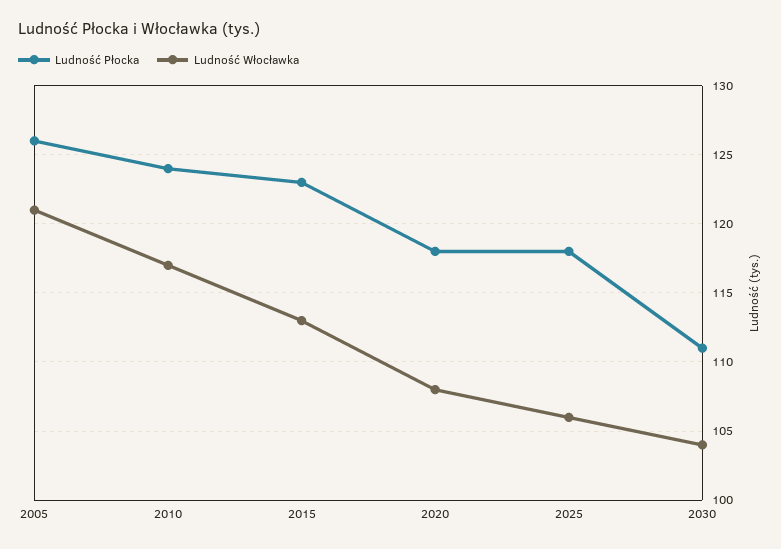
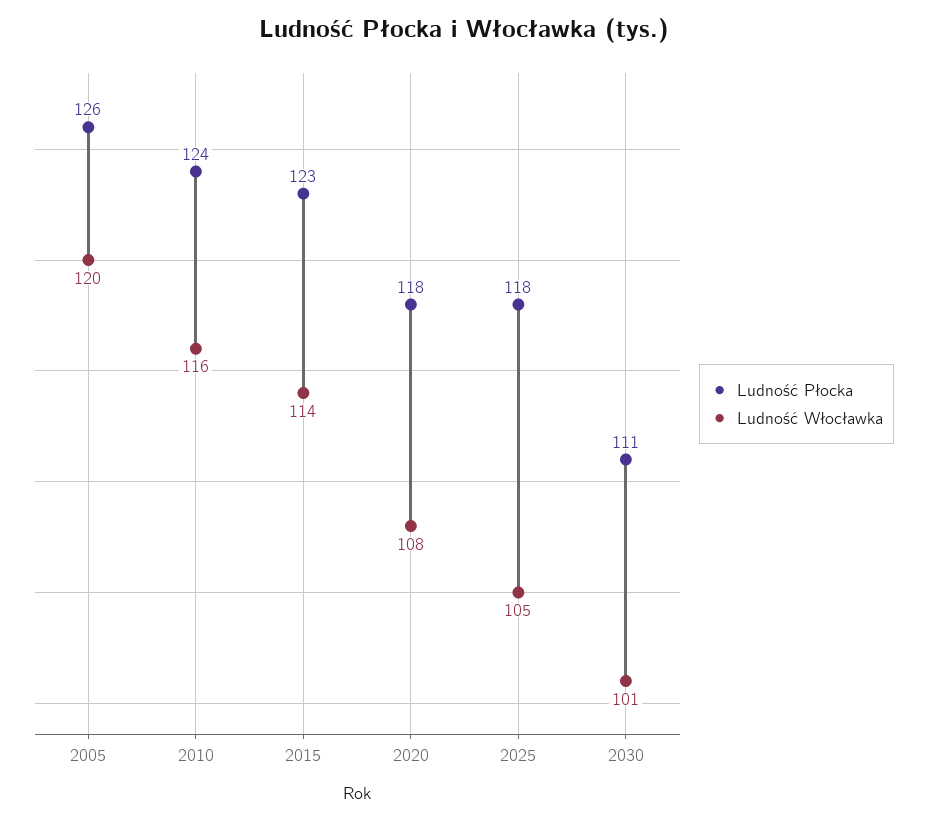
Ludność Włocławka, 2005: 121 -> 120
Ludność Włocławka, 2010: 117 -> 116
Ludność Włocławka, 2015: 113 -> 114
Ludność Włocławka, 2025: 106 -> 105
Ludność Włocławka, 2030: 104 -> 101

